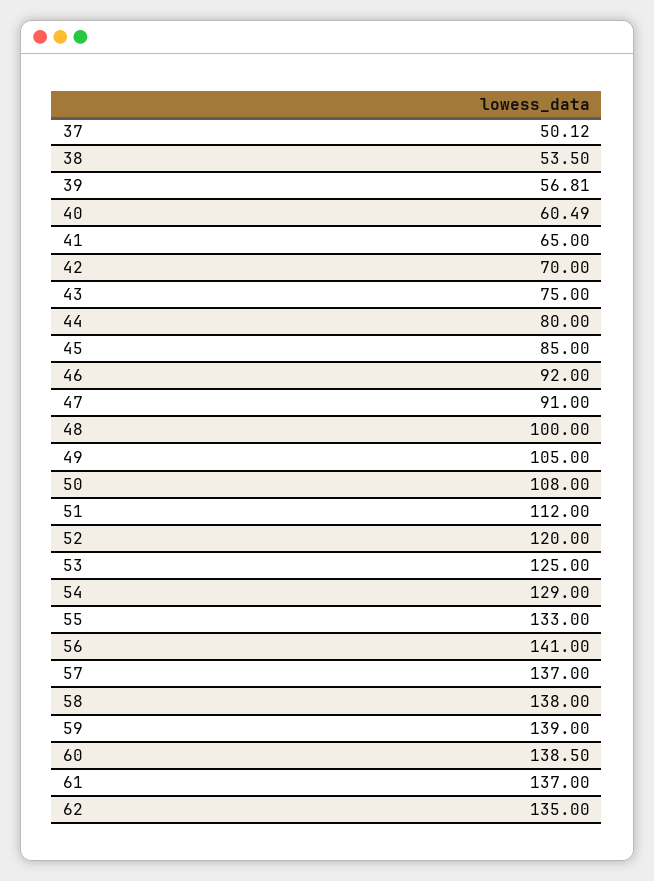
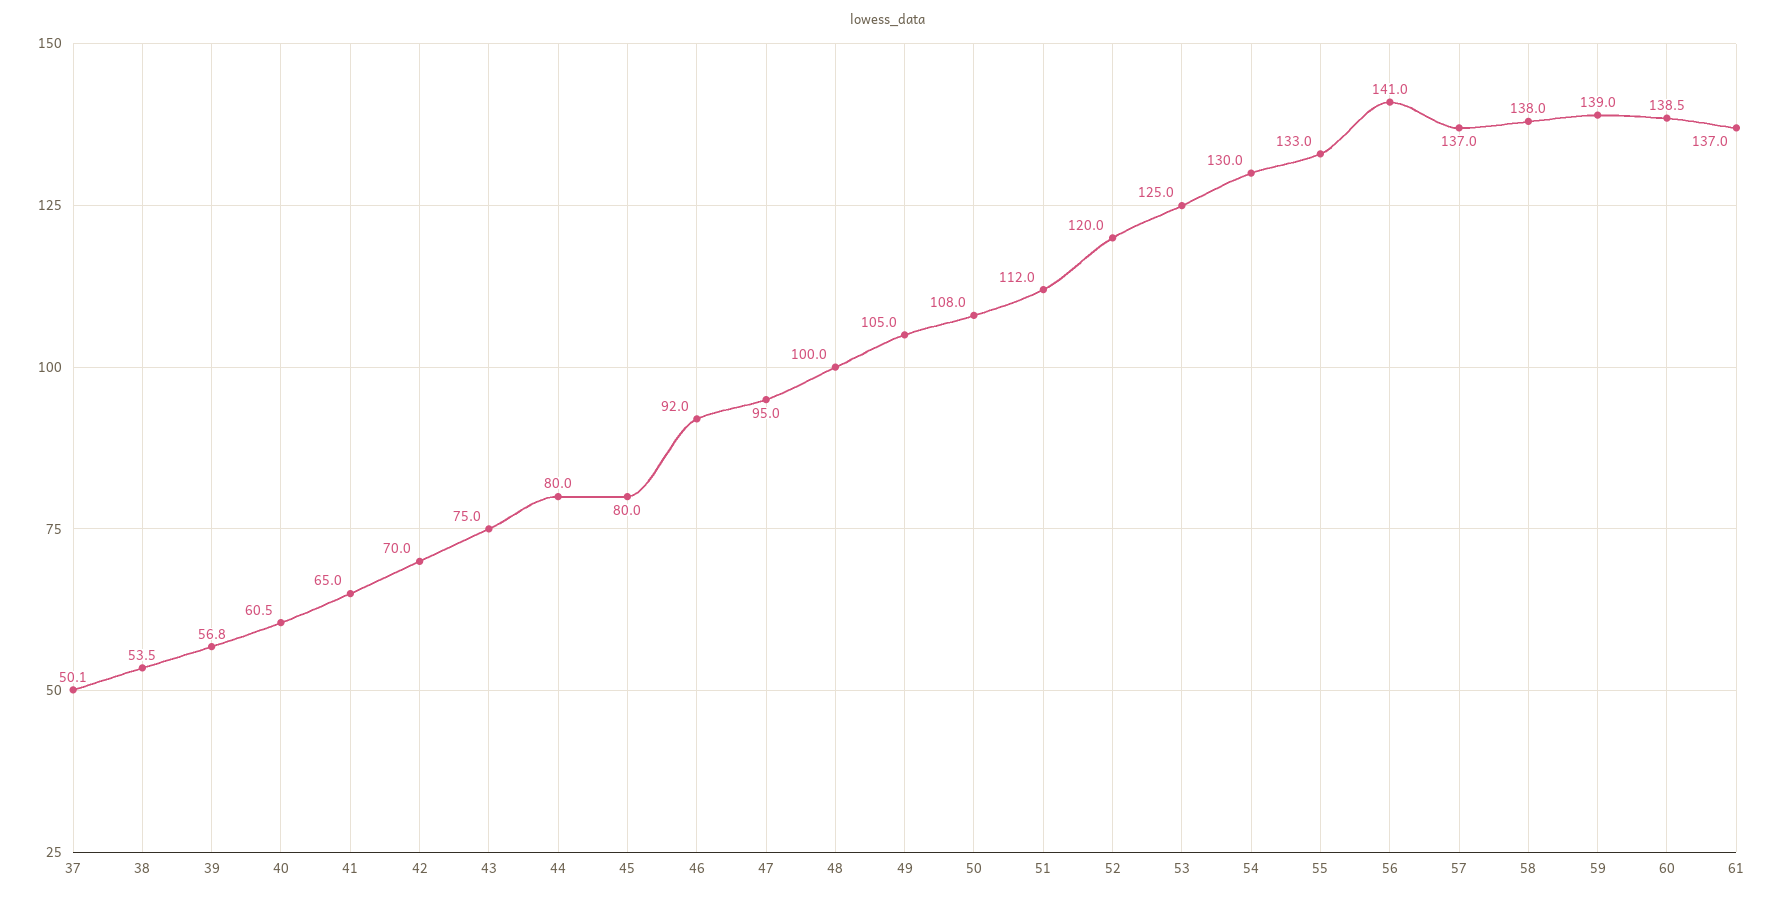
45: 85 -> 80
47: 91 -> 95
54: 129 -> 130
62: 135 -> none

